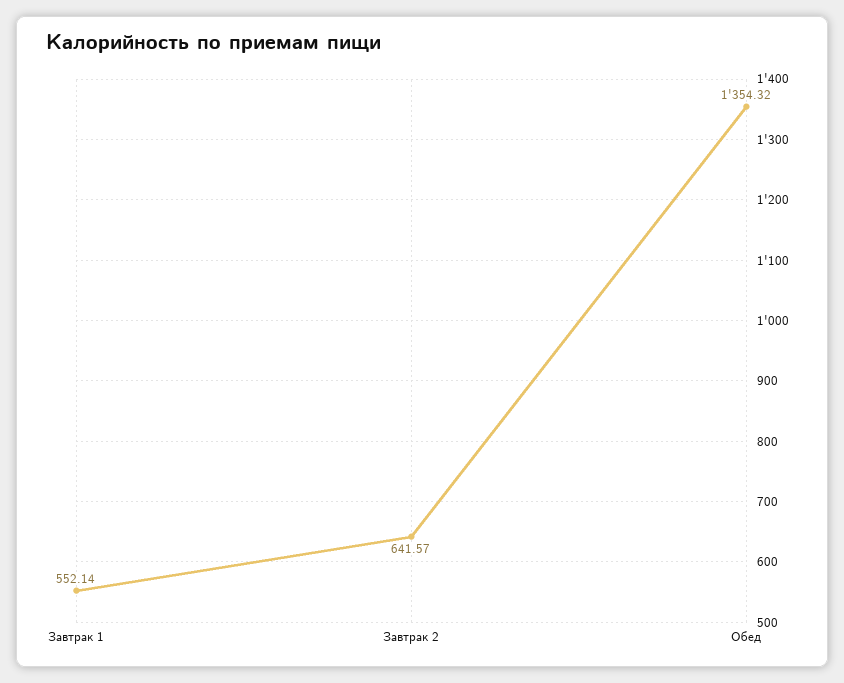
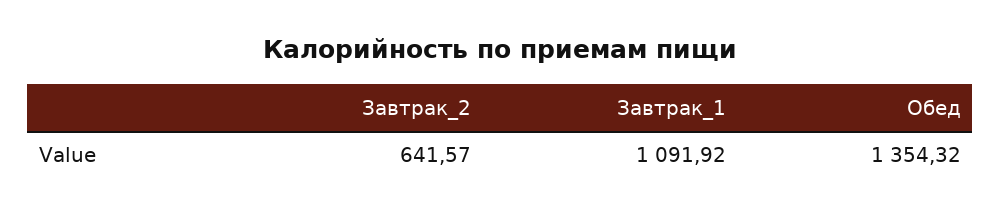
Завтрак 1: 552.14 -> 1091.92

